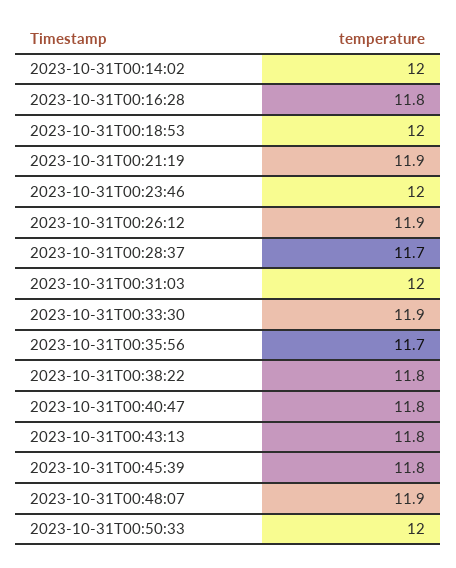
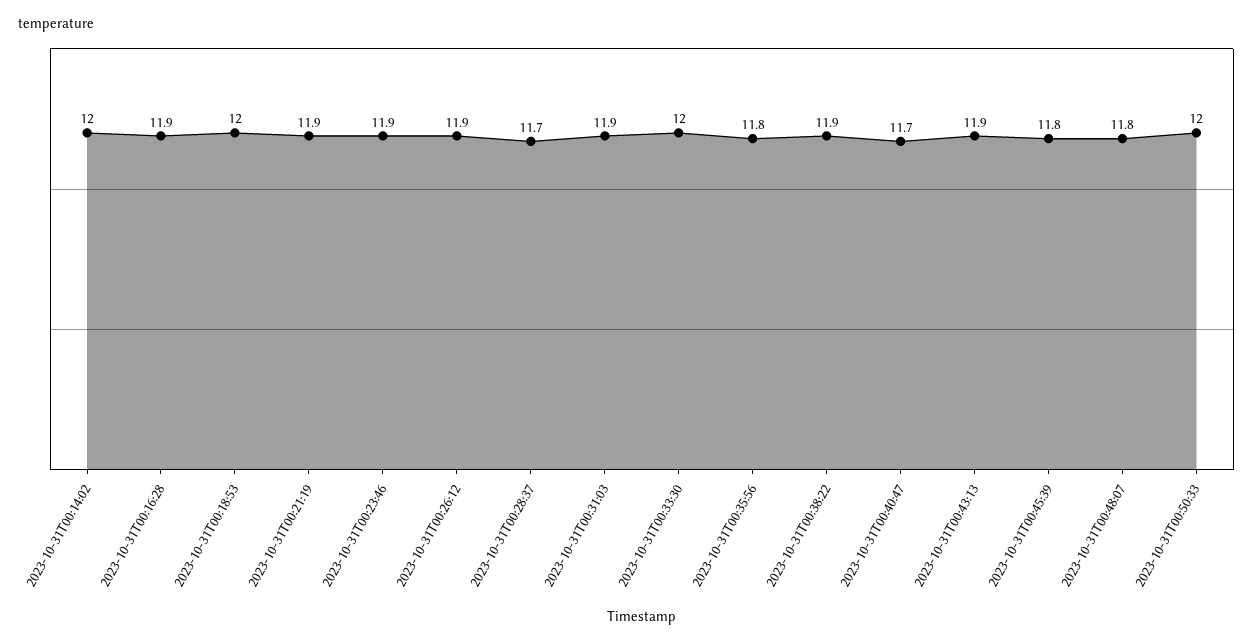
2023-10-31T00:16:28: 11.8 -> 11.9
2023-10-31T00:23:46: 12 -> 11.9
2023-10-31T00:31:03: 12 -> 11.9
2023-10-31T00:33:30: 11.9 -> 12
2023-10-31T00:35:56: 11.7 -> 11.8
2023-10-31T00:38:22: 11.8 -> 11.9
2023-10-31T00:40:47: 11.8 -> 11.7
2023-10-31T00:43:13: 11.8 -> 11.9
2023-10-31T00:48:07: 11.9 -> 11.8

